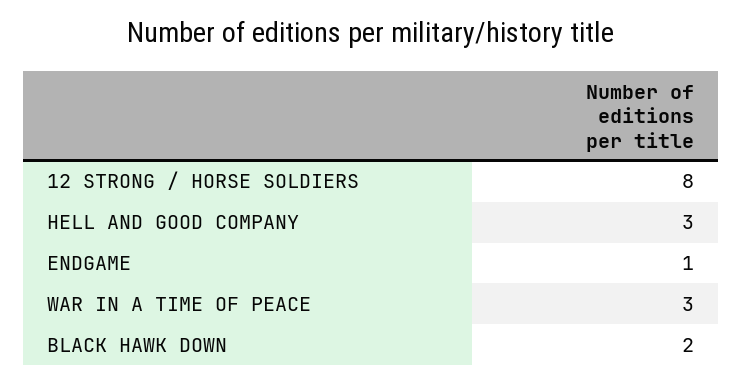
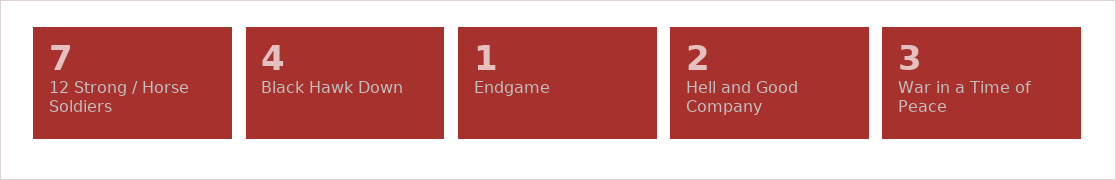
12 STRONG / HORSE SOLDIERS: 8 -> 7
HELL AND GOOD COMPANY: 3 -> 2
BLACK HAWK DOWN: 2 -> 4

